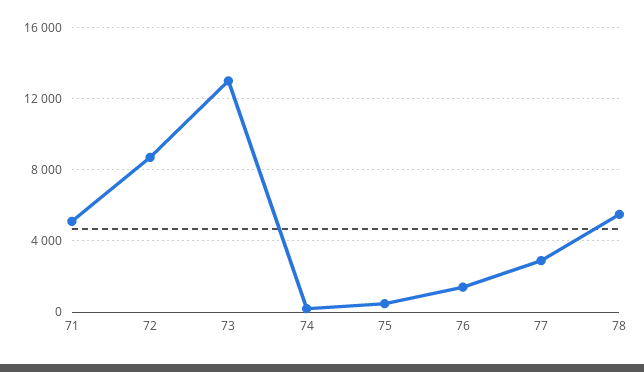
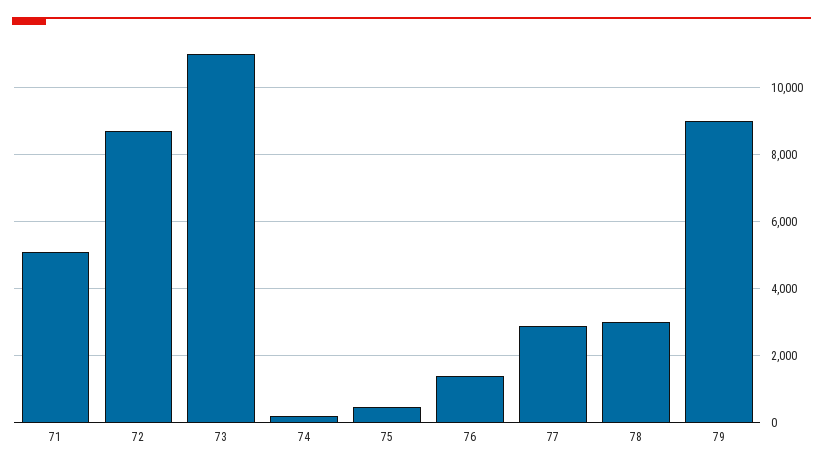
73: 13000 -> 11000
78: 5500 -> 3000
79: none -> 9000

